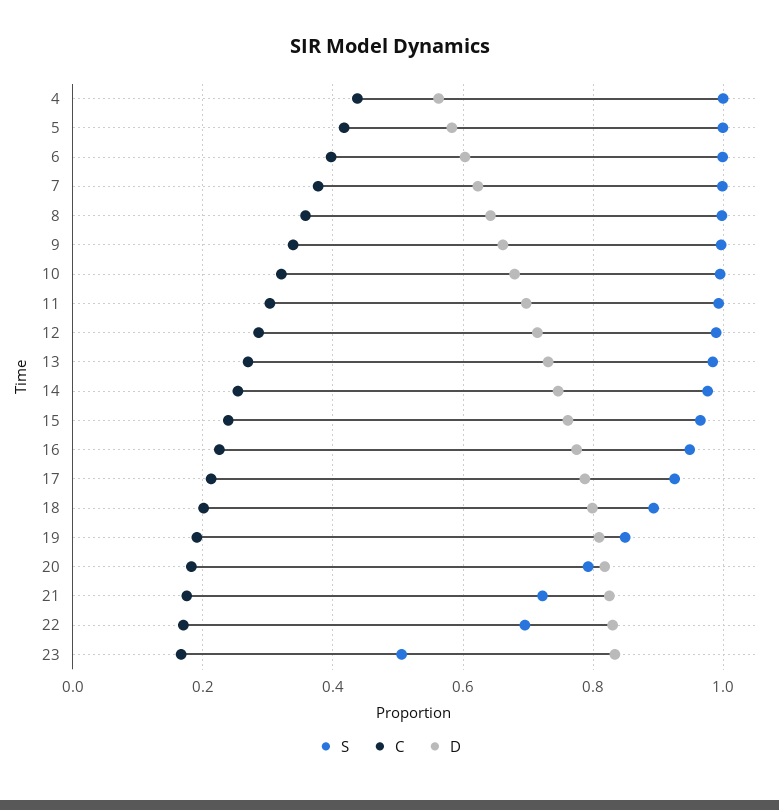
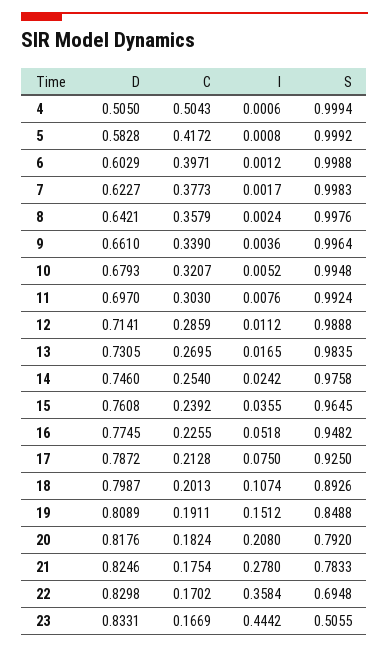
C, 4: 0.44 -> 0.5043
D, 4: 0.56 -> 0.505
S, 21: 0.72 -> 0.7833
I, 4: none -> 0.0006
I, 5: none -> 0.0008
I, 6: none -> 0.0012
I, 7: none -> 0.0017
I, 8: none -> 0.0024
I, 9: none -> 0.0036
I, 10: none -> 0.0052
I, 11: none -> 0.0076
I, 12: none -> 0.0112
I, 13: none -> 0.0165
I, 14: none -> 0.0242
I, 15: none -> 0.0355
I, 16: none -> 0.0518
I, 17: none -> 0.075
I, 18: none -> 0.1074
I, 19: none -> 0.1512
I, 20: none -> 0.208
I, 21: none -> 0.278
I, 22: none -> 0.3584
I, 23: none -> 0.4442

